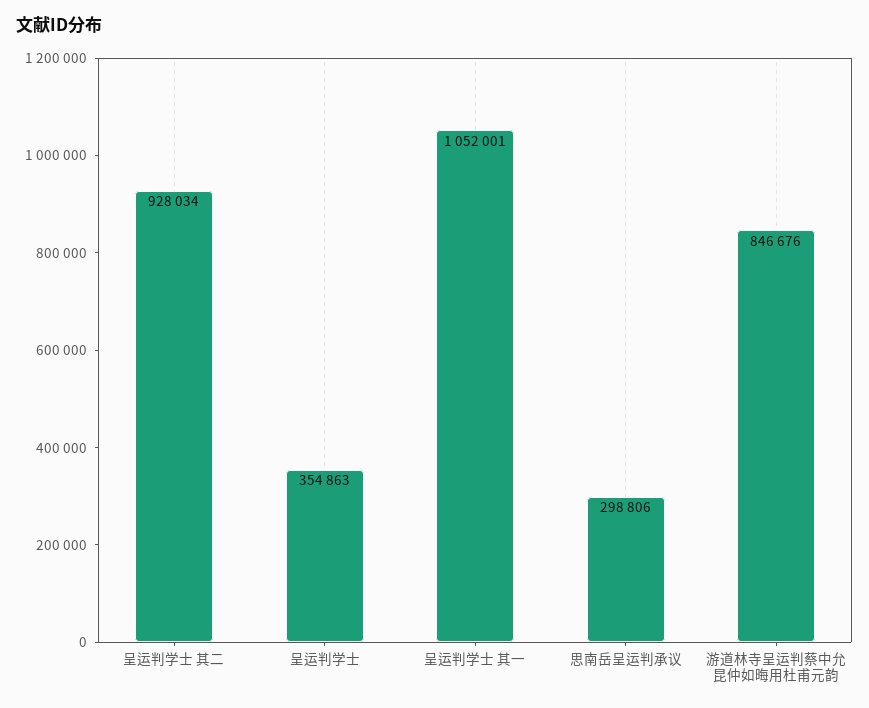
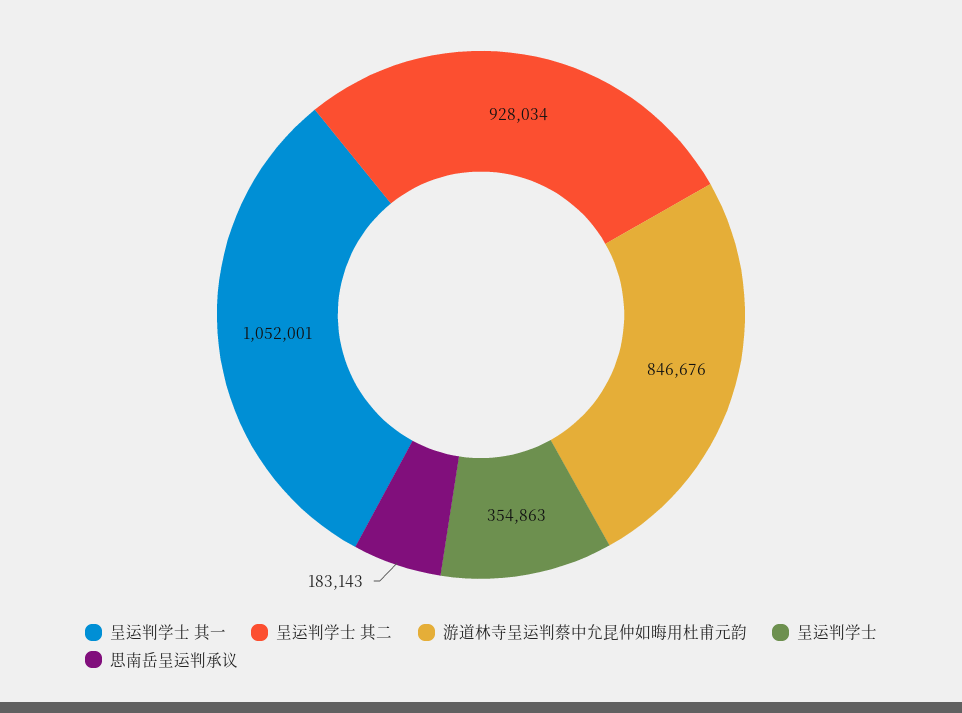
思南岳呈运判承议: 298806 -> 183143

